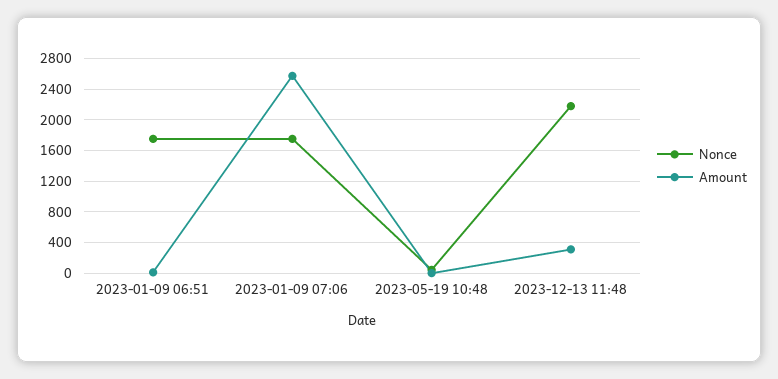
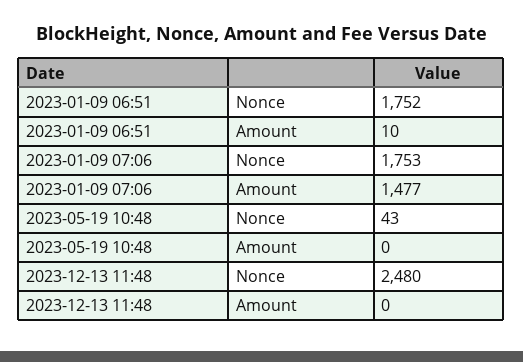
Amount, 2023-01-09 07:06: 2600 -> 1477
Nonce, 2023-12-13 11:48: 2200 -> 2480
Amount, 2023-12-13 11:48: 300 -> 0

